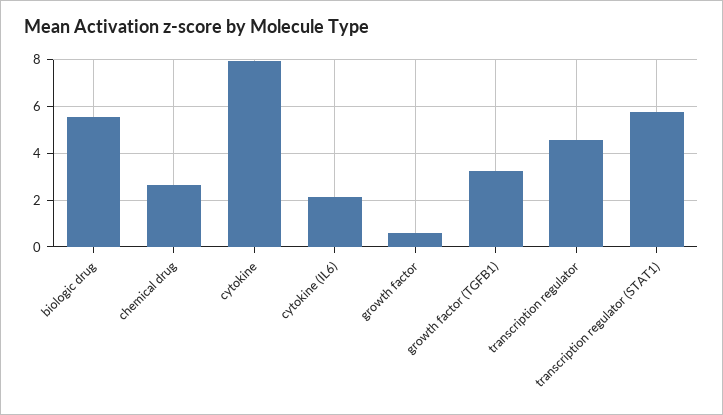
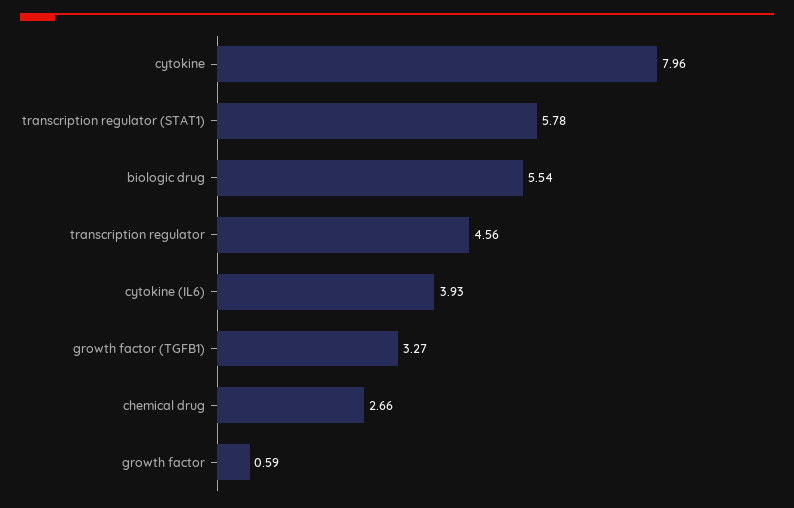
cytokine (IL6): 2 -> 3.93

